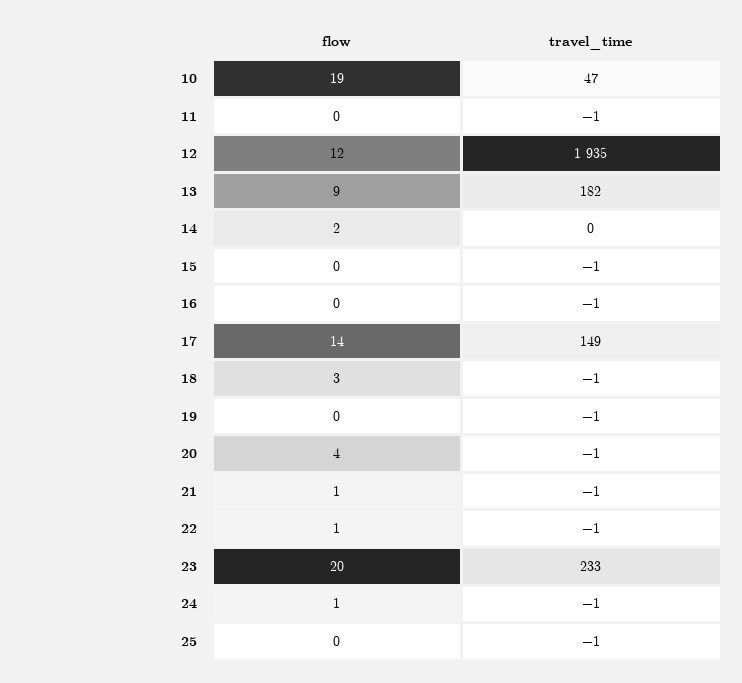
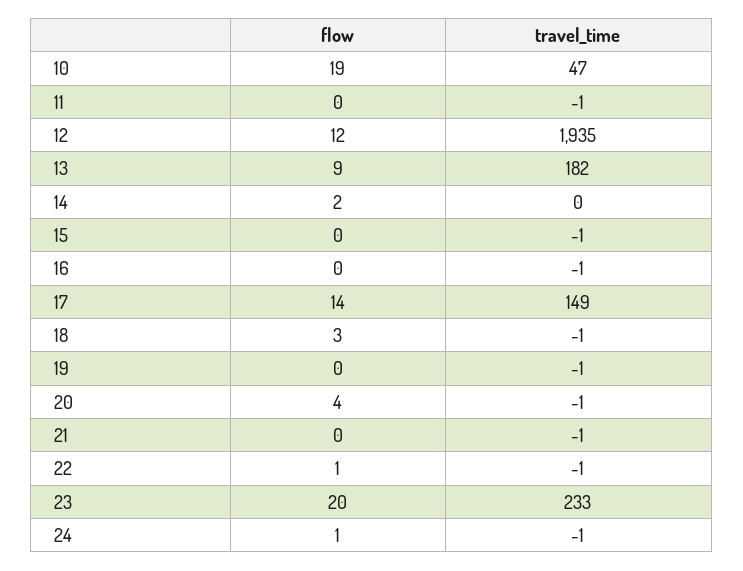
flow, 21: 1 -> 0
flow, 25: 0 -> none
travel_time, 25: -1 -> none

